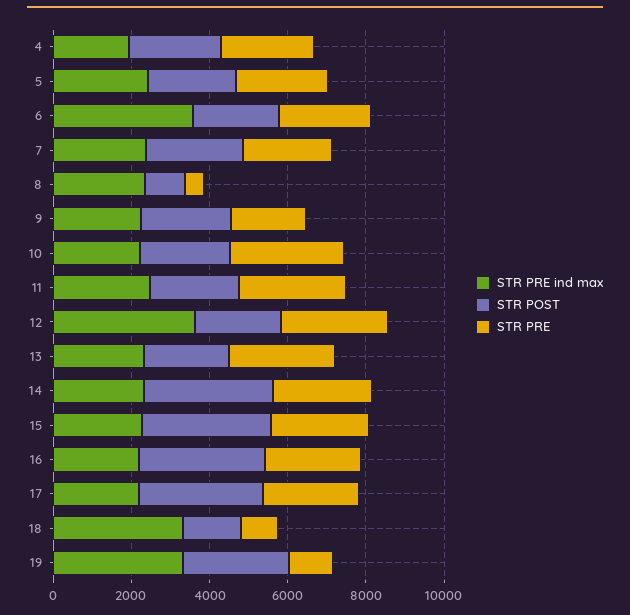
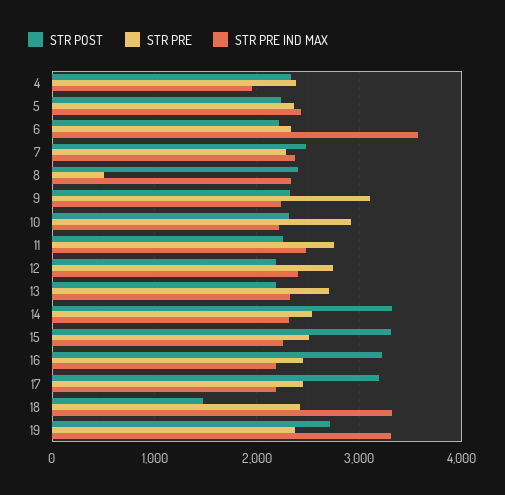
STR POST, 8: 1000 -> 2400
STR PRE, 9: 2000 -> 3100
STR PRE ind max, 12: 3500 -> 2400
STR PRE, 18: 1000 -> 2400
STR PRE, 19: 1000 -> 2400

